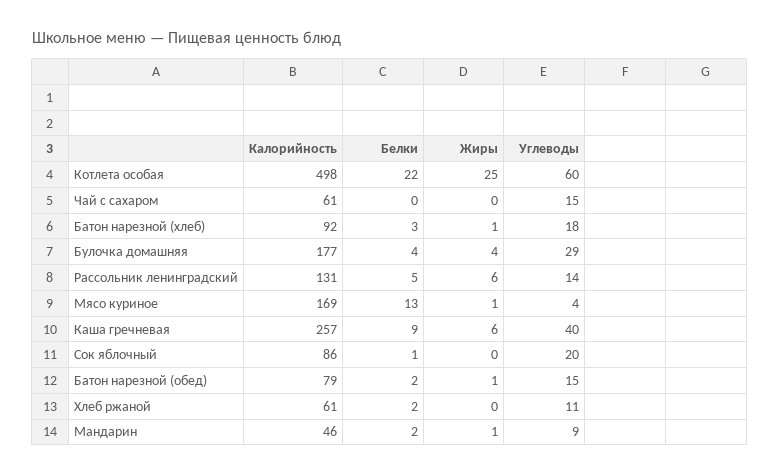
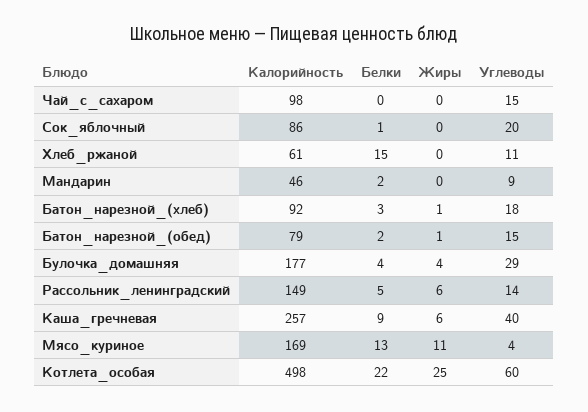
Калорийность, Чай с сахаром: 61 -> 98
Калорийность, Рассольник ленинградский: 131 -> 149
Жиры, Мясо куриное: 1 -> 11
Белки, Хлеб ржаной: 2 -> 15
Жиры, Мандарин: 1 -> 0

